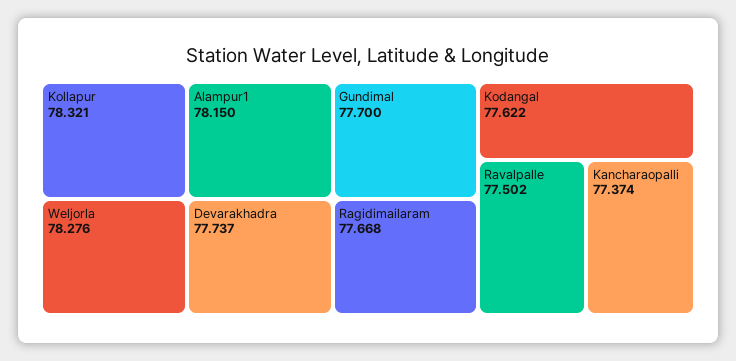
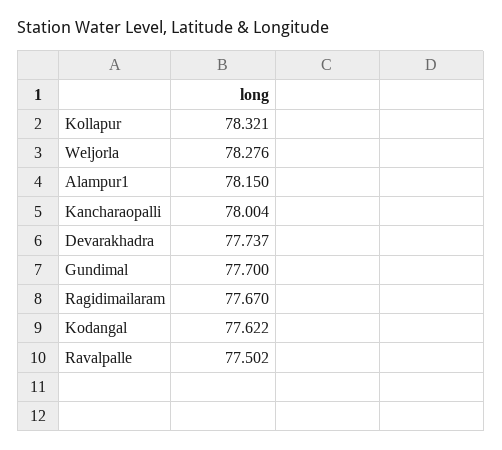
Ragidimailaram: 77.668 -> 77.67
Kancharaopalli: 77.374 -> 78.004

